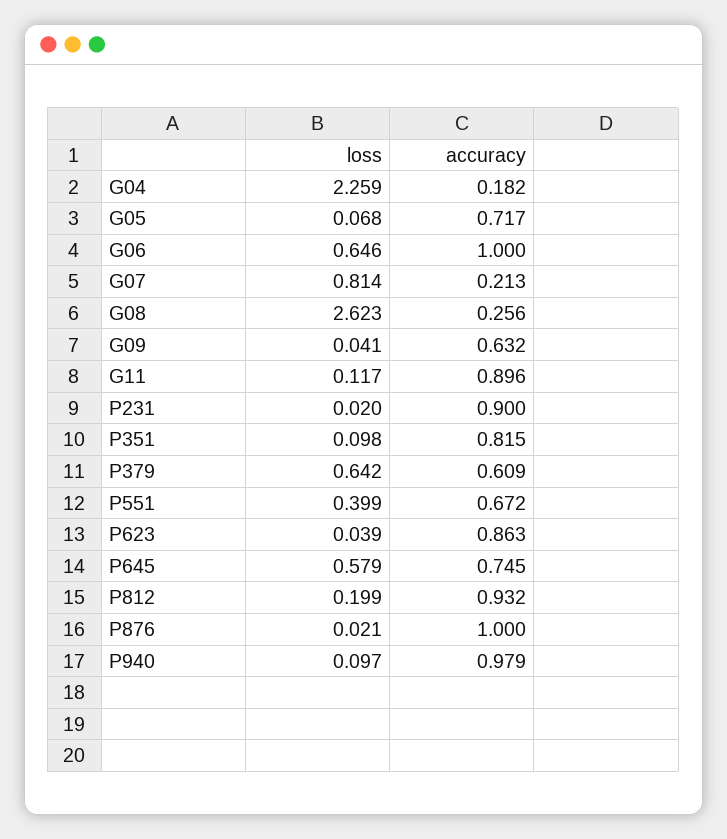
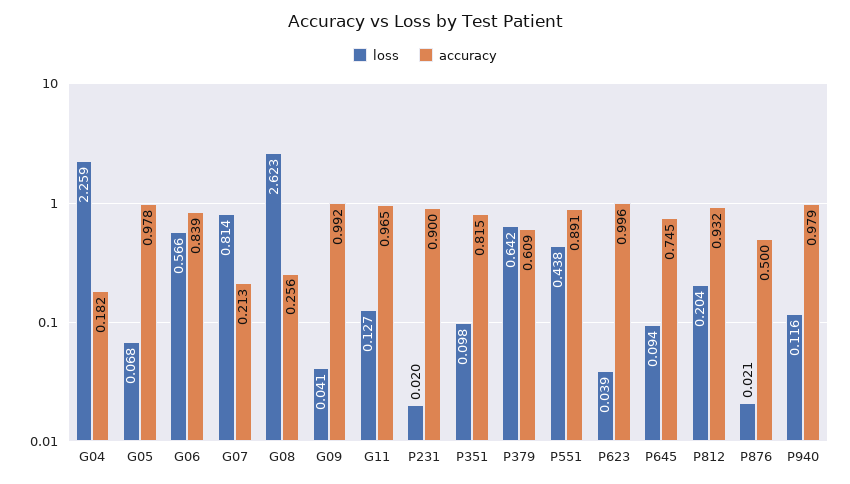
accuracy, G05: 0.717 -> 0.978
loss, G06: 0.646 -> 0.566
accuracy, G06: 1 -> 0.839
accuracy, G09: 0.632 -> 0.992
loss, G11: 0.117 -> 0.127
accuracy, G11: 0.896 -> 0.965
loss, P551: 0.399 -> 0.438
accuracy, P551: 0.672 -> 0.891
accuracy, P623: 0.863 -> 0.996
loss, P645: 0.579 -> 0.094
loss, P812: 0.199 -> 0.204
accuracy, P876: 1 -> 0.5
loss, P940: 0.097 -> 0.116

